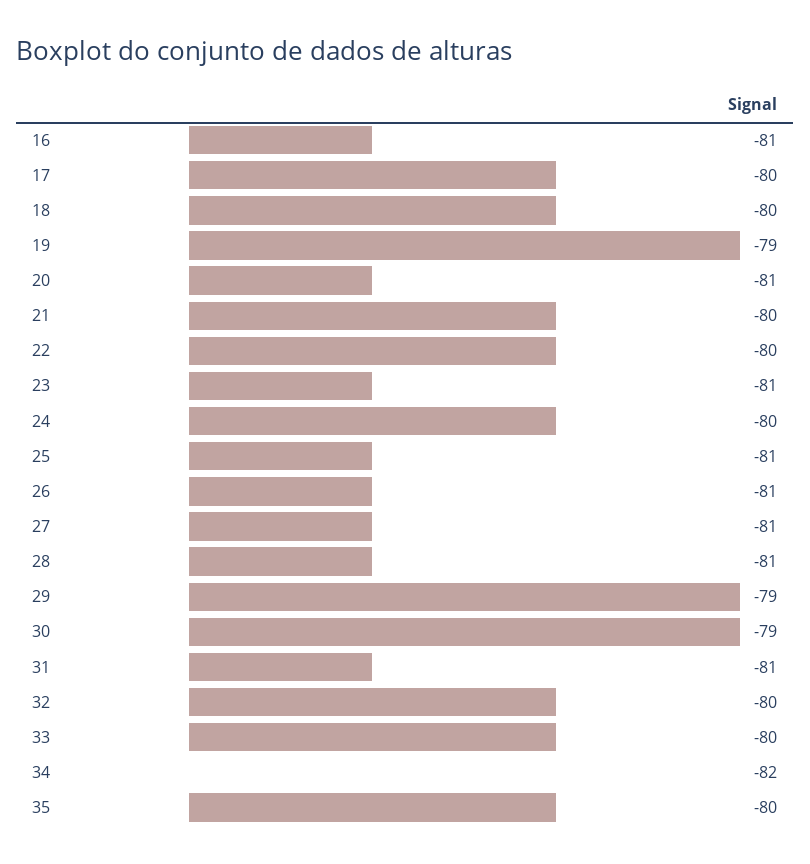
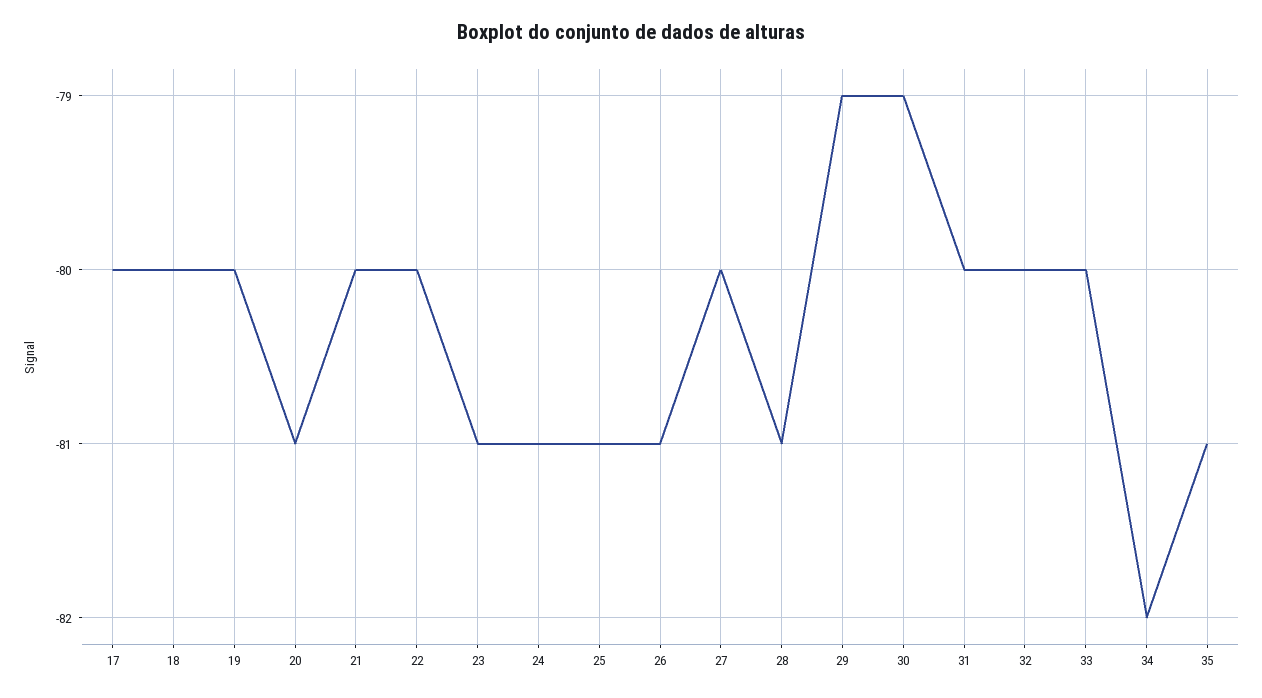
16: -81 -> none
19: -79 -> -80
24: -80 -> -81
27: -81 -> -80
31: -81 -> -80
35: -80 -> -81

